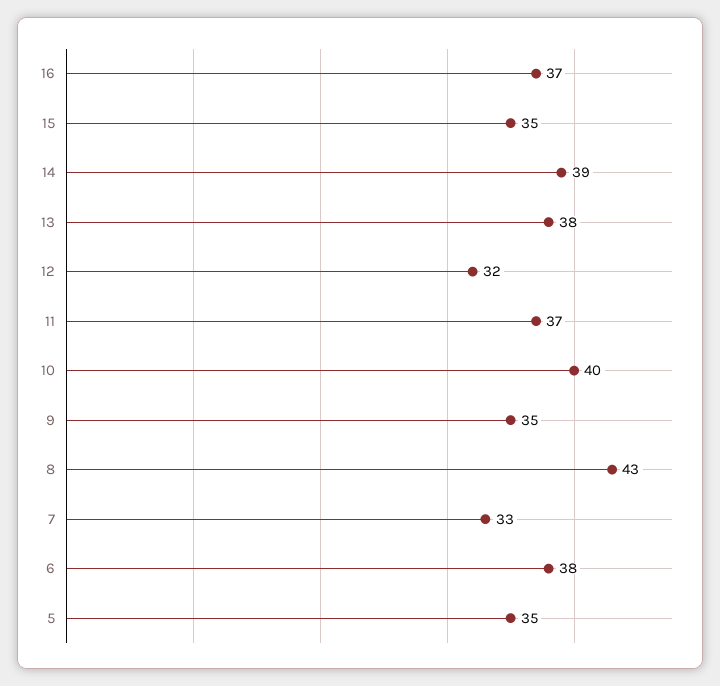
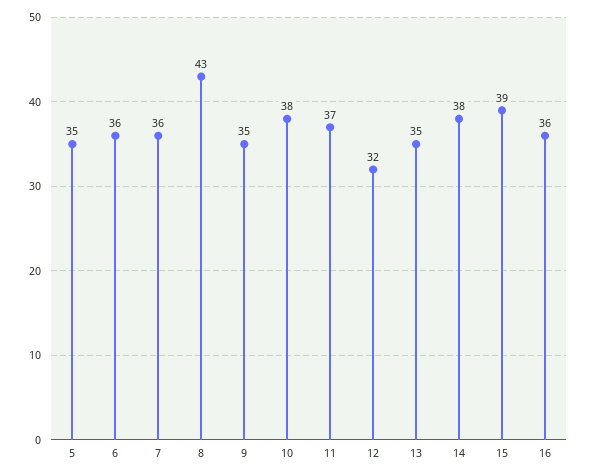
16: 37 -> 36
15: 35 -> 39
14: 39 -> 38
13: 38 -> 35
10: 40 -> 38
7: 33 -> 36
6: 38 -> 36

